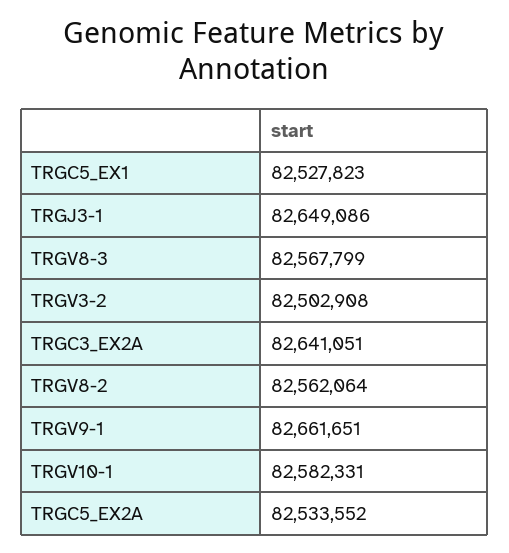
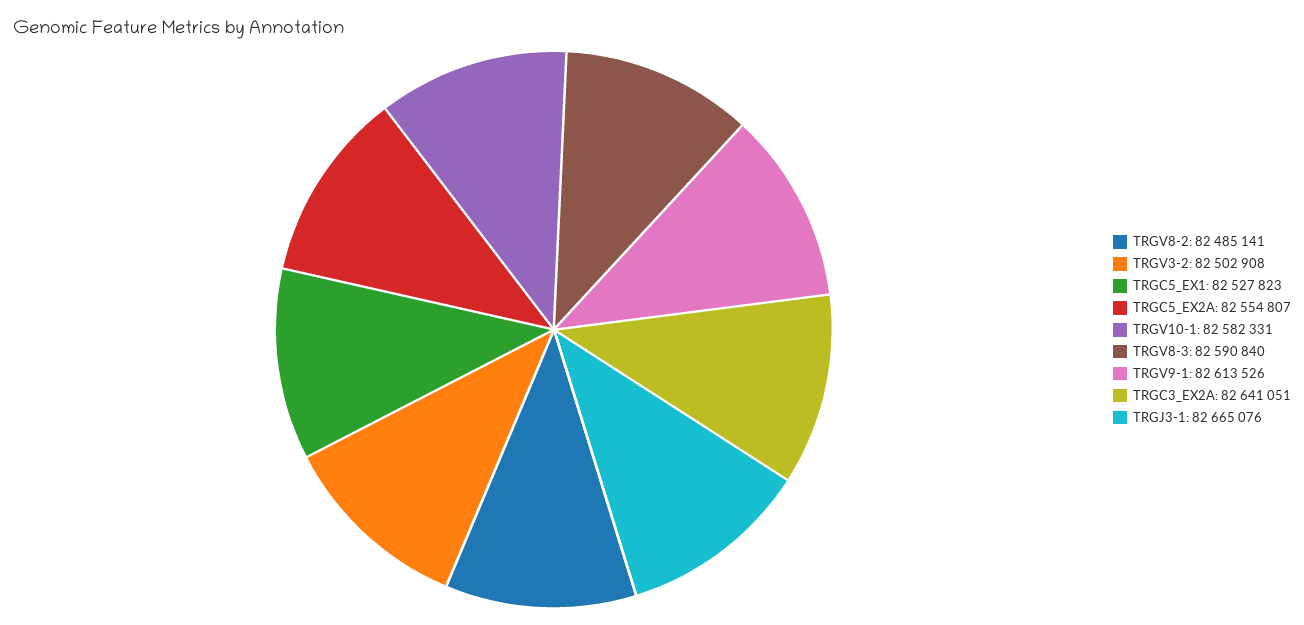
TRGJ3-1: 82649086 -> 82665076
TRGV8-3: 82567799 -> 82590840
TRGV8-2: 82562064 -> 82485141
TRGV9-1: 82661651 -> 82613526
TRGC5_EX2A: 82533552 -> 82554807

